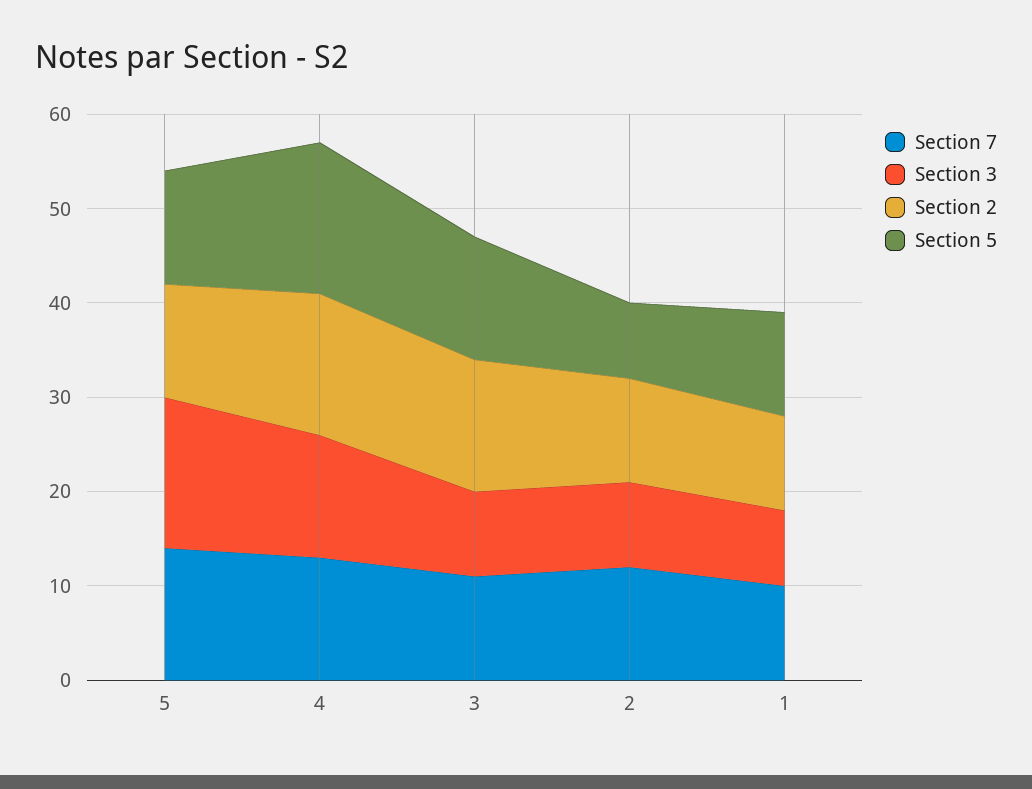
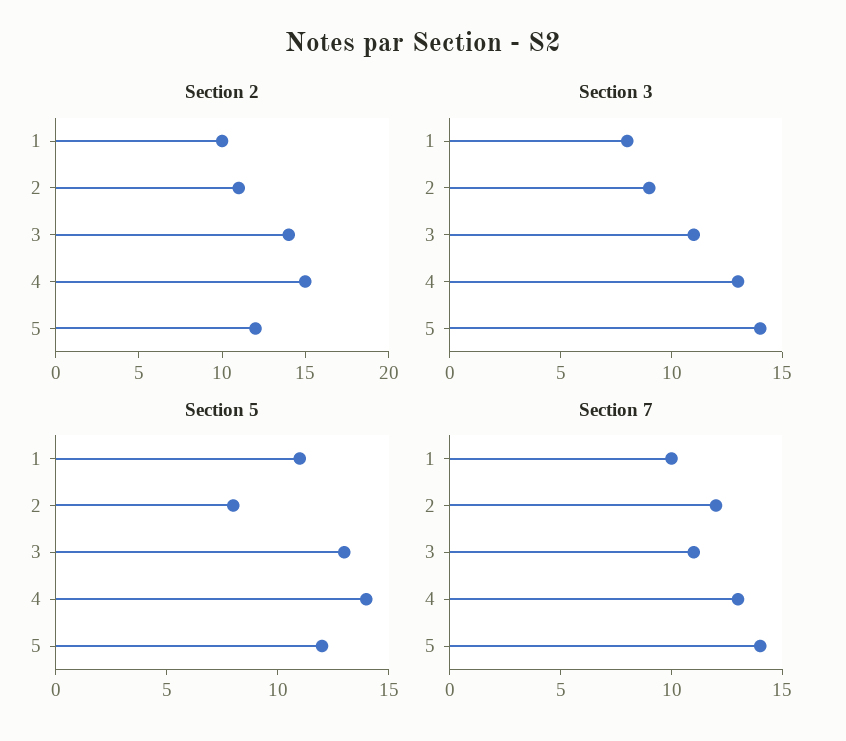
Section 3, 5: 16 -> 14
Section 5, 4: 16 -> 14
Section 3, 3: 9 -> 11

